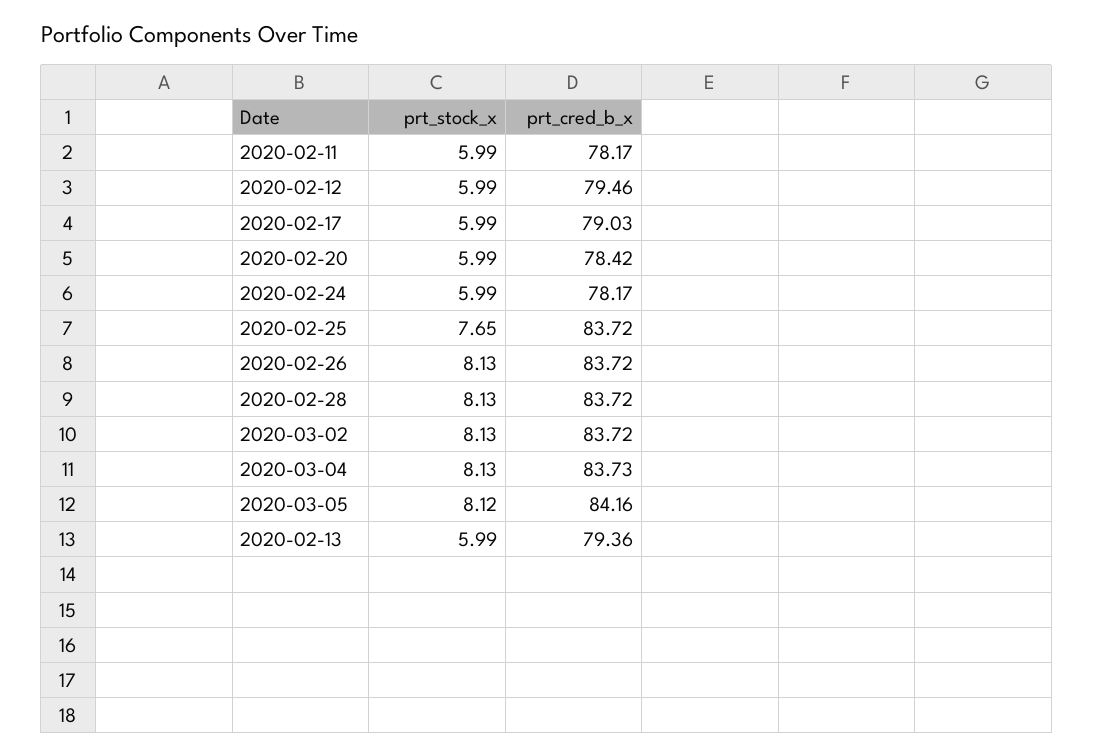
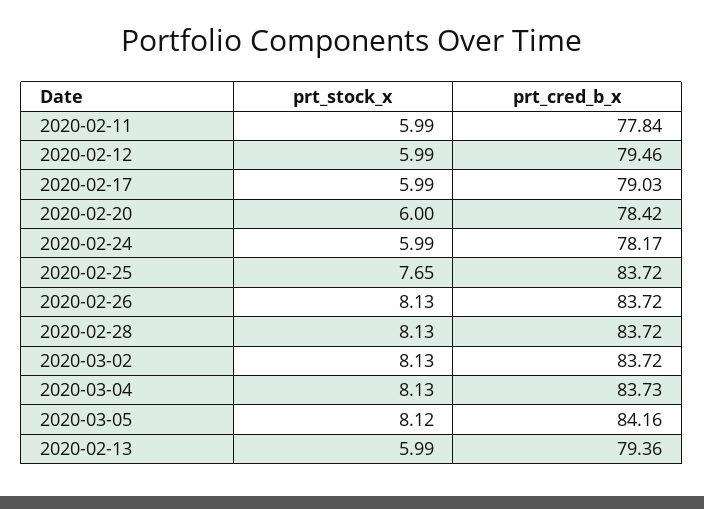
prt_cred_b_x, 2020-02-11: 78.17 -> 77.84
prt_stock_x, 2020-02-20: 5.99 -> 6

